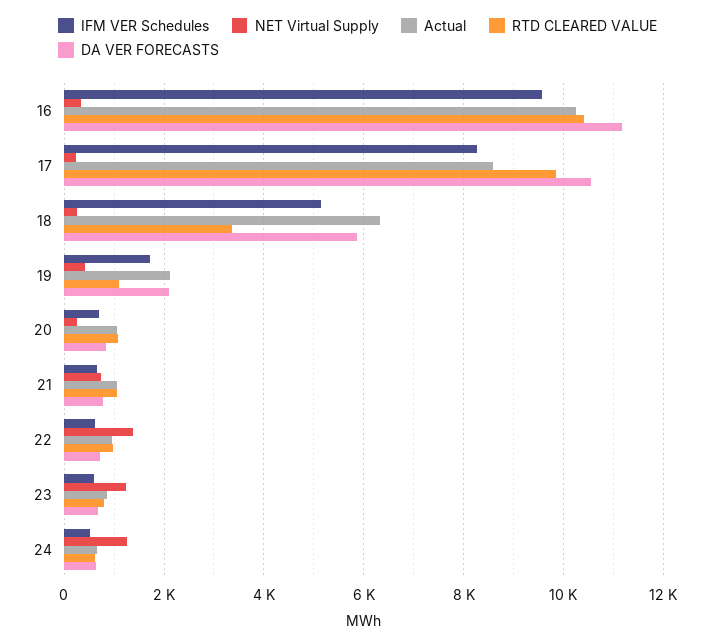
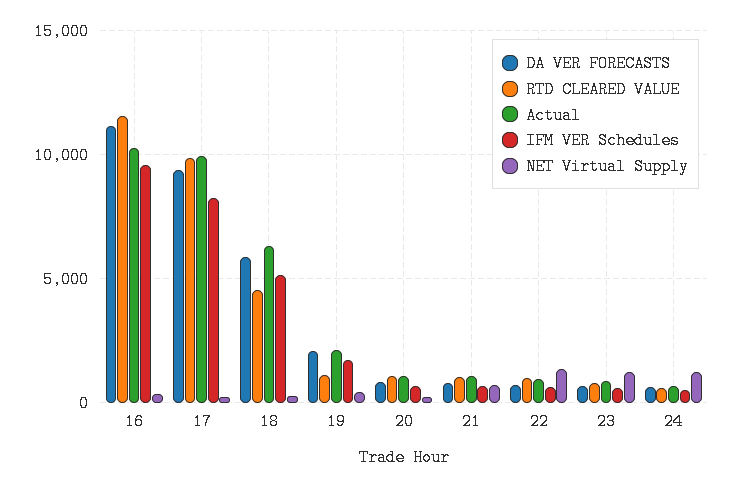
RTD CLEARED VALUE, 16: 10400 -> 11500
Actual, 17: 8600 -> 10000
DA VER FORECASTS, 17: 10600 -> 9500
RTD CLEARED VALUE, 18: 3400 -> 4500

